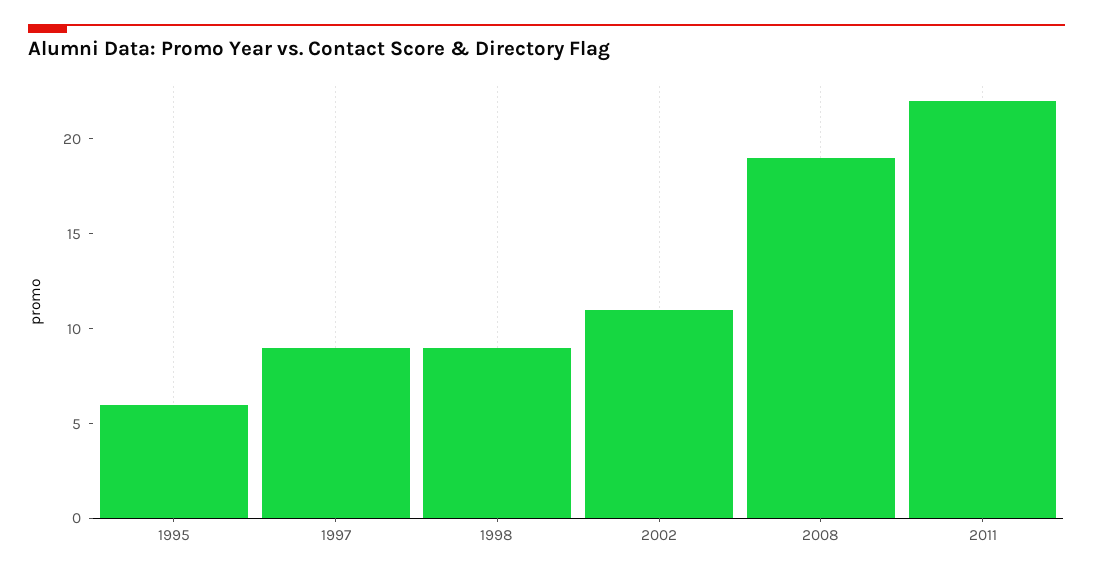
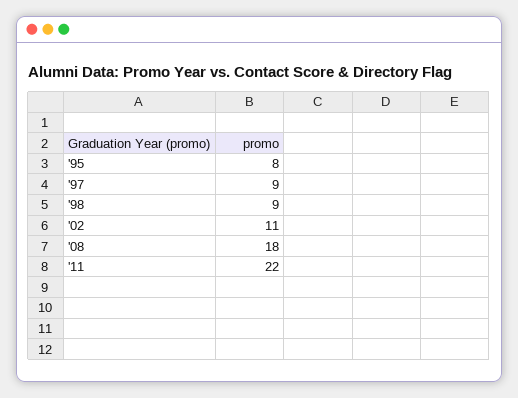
1995: 6 -> 8
2008: 19 -> 18

